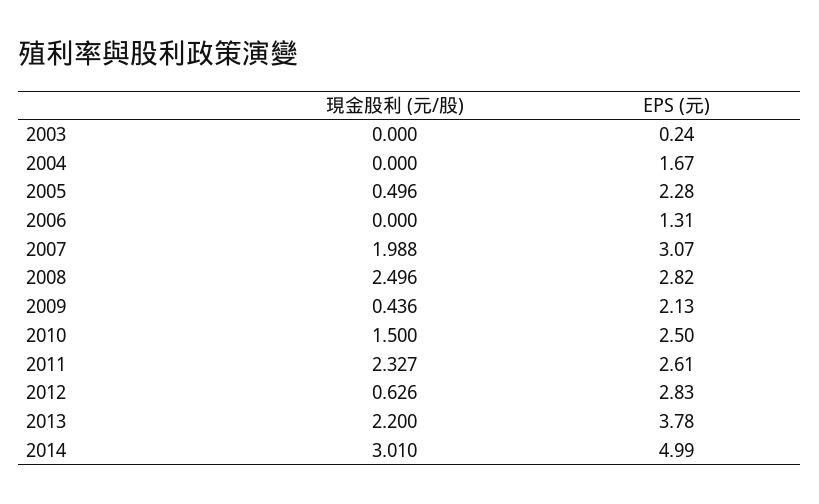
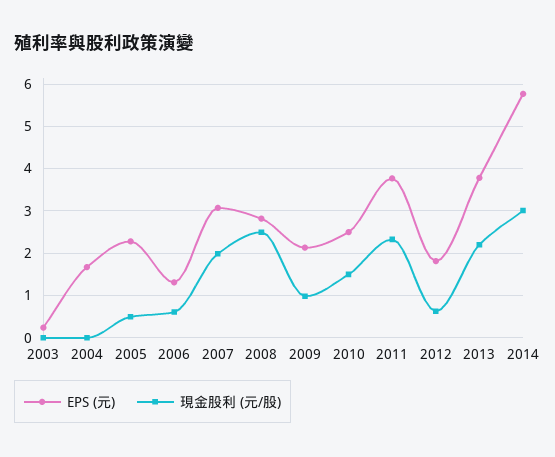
現金股利 (元/股), 2006: 0 -> 0.6
現金股利 (元/股), 2009: 0.436 -> 1
EPS (元), 2011: 2.61 -> 3.8
EPS (元), 2012: 2.83 -> 1.8
EPS (元), 2014: 4.99 -> 5.8

